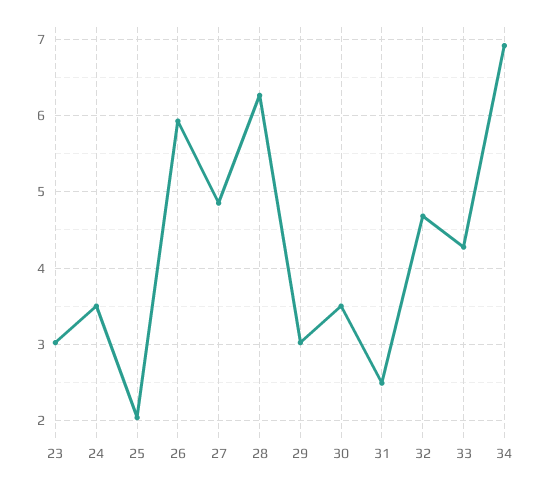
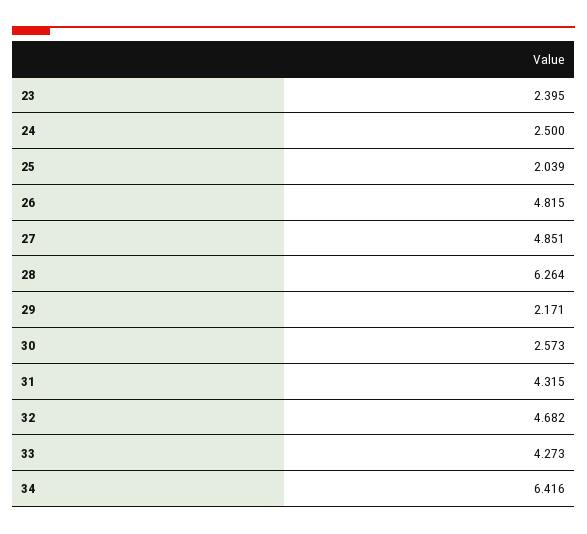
23: 3 -> 2.395
24: 3.5 -> 2.5
26: 5.9 -> 4.815
29: 3 -> 2.171
30: 3.5 -> 2.573
31: 2.5 -> 4.315
34: 6.9 -> 6.416

